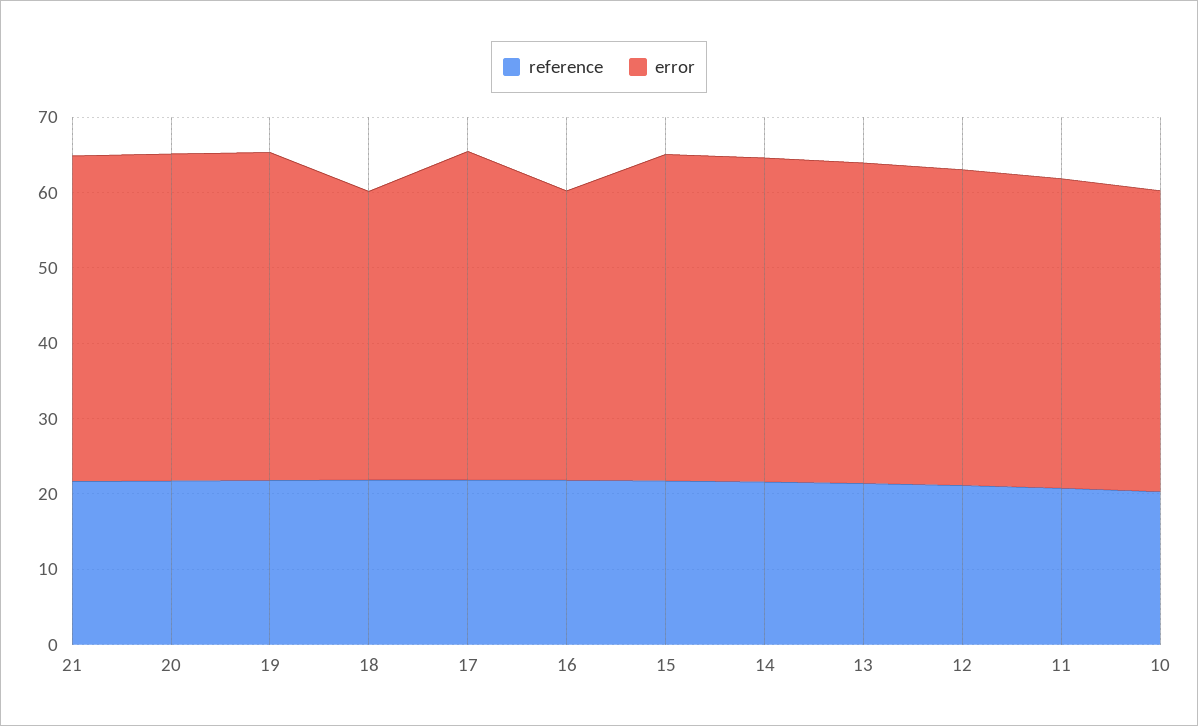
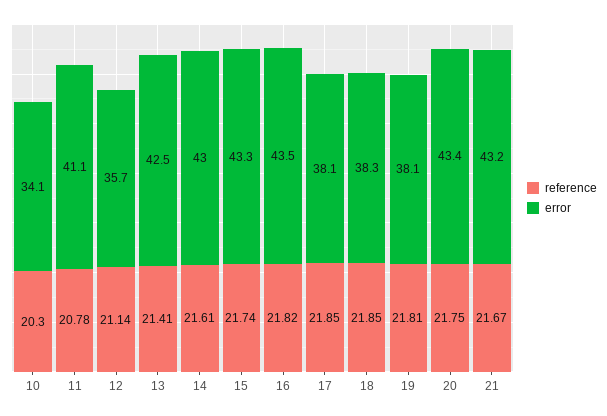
error, 19: 44 -> 38.1
error, 17: 44 -> 38.1
error, 16: 38 -> 43.5
error, 12: 42 -> 35.7
error, 10: 40 -> 34.1

